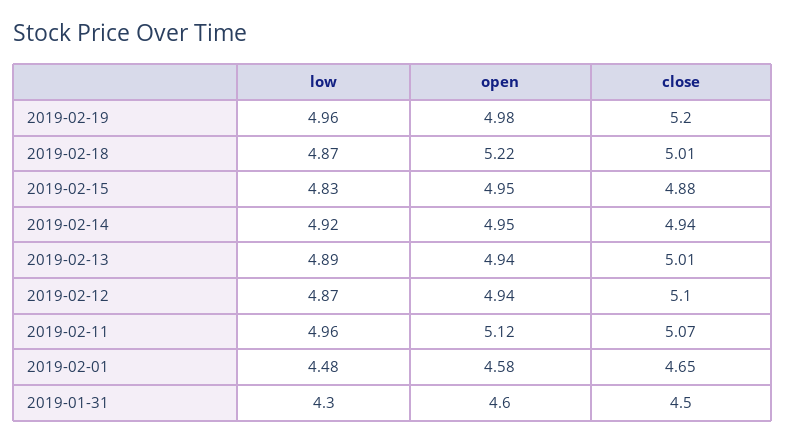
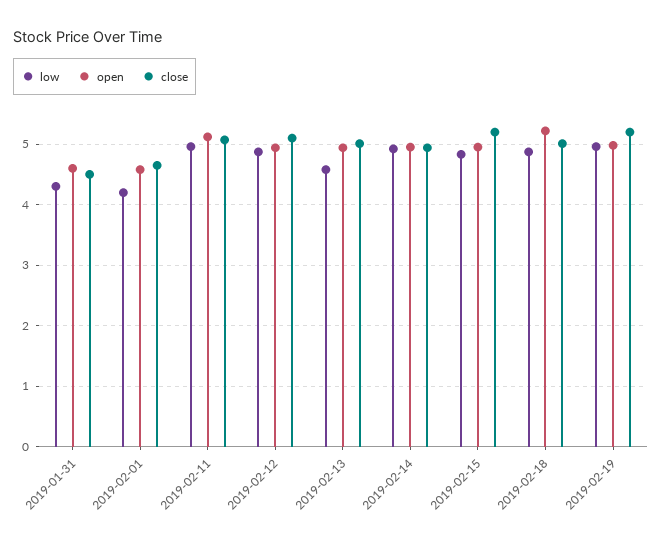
close, 2019-02-15: 4.88 -> 5.2
low, 2019-02-13: 4.89 -> 4.6
low, 2019-02-01: 4.48 -> 4.2

